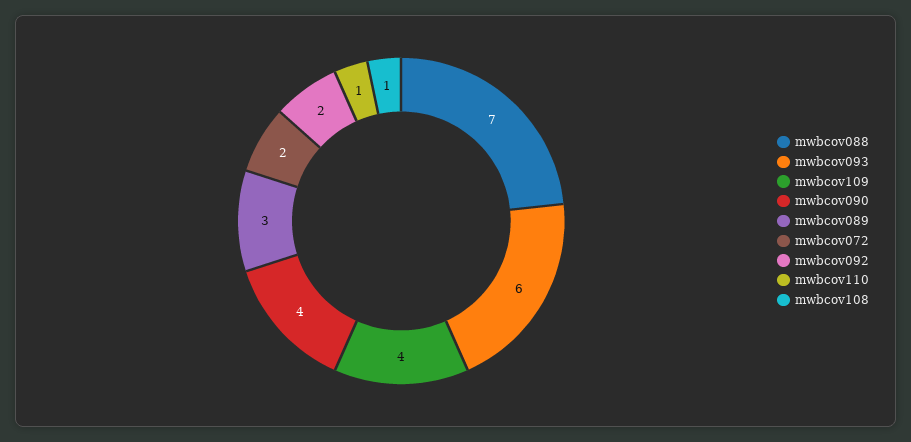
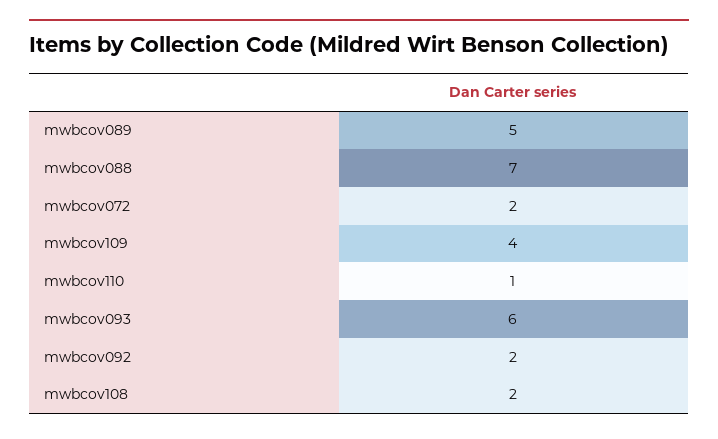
mwbcov090: 4 -> none
mwbcov089: 3 -> 5
mwbcov108: 1 -> 2

